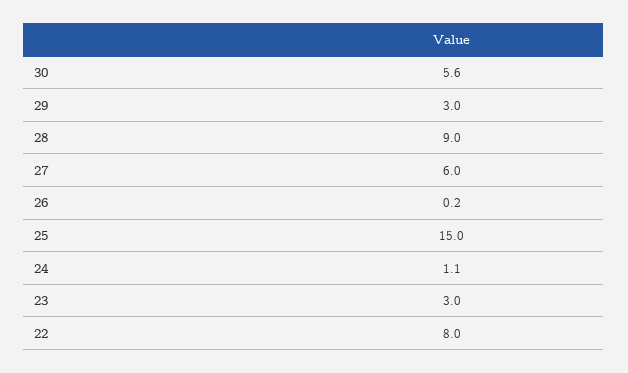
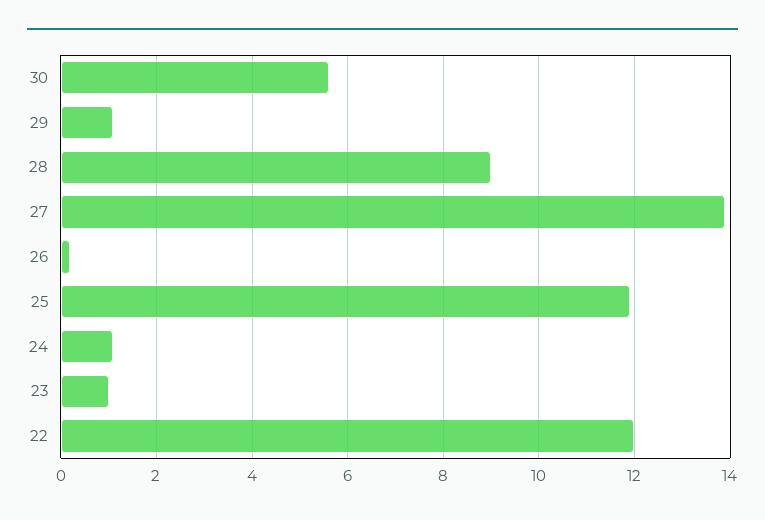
29: 3 -> 1
27: 6 -> 14
25: 15 -> 12
23: 3 -> 1
22: 8 -> 12

